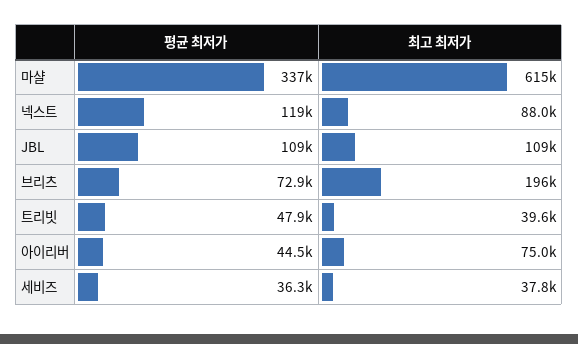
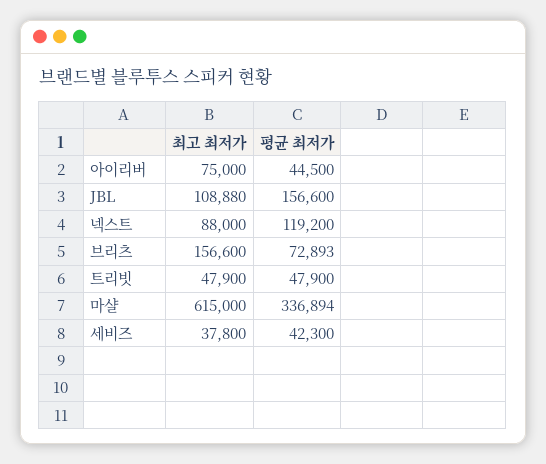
평균 최저가, JBL: 109000 -> 156600
최고 최저가, 브리츠: 196000 -> 156600
최고 최저가, 트리빗: 39600 -> 47900
평균 최저가, 세비즈: 36300 -> 42300

